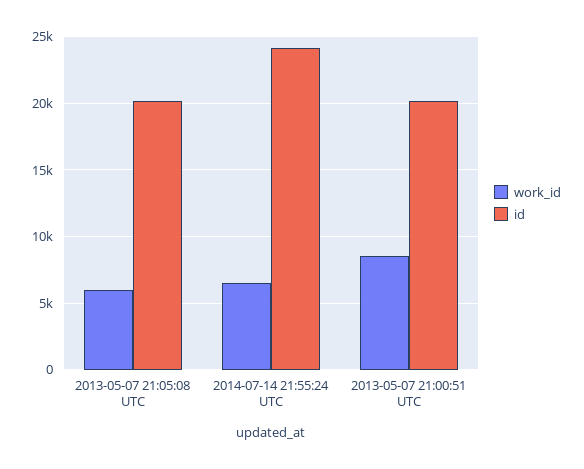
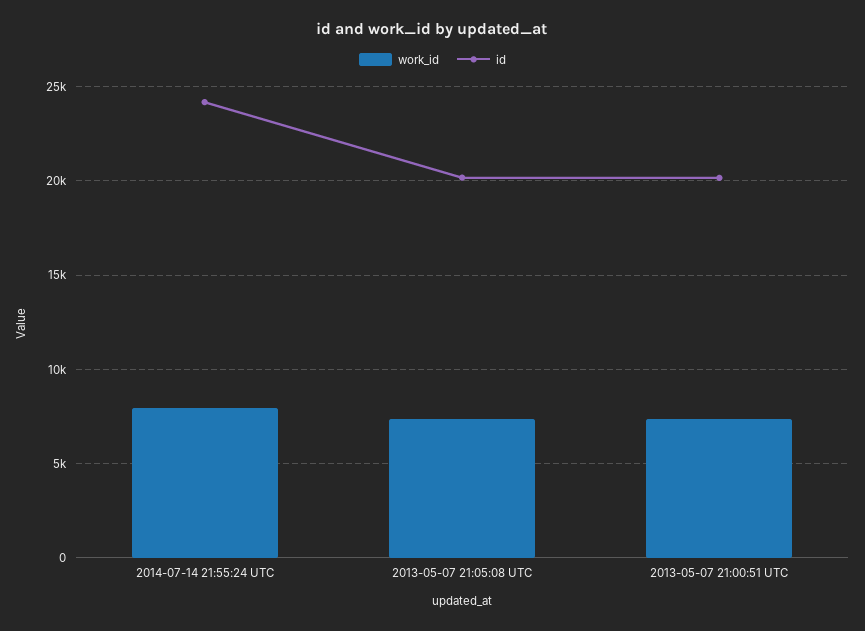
work_id, 2013-05-07 21:05:08 UTC: 6000 -> 7500
work_id, 2014-07-14 21:55:24 UTC: 6500 -> 8000
work_id, 2013-05-07 21:00:51 UTC: 8500 -> 7500

